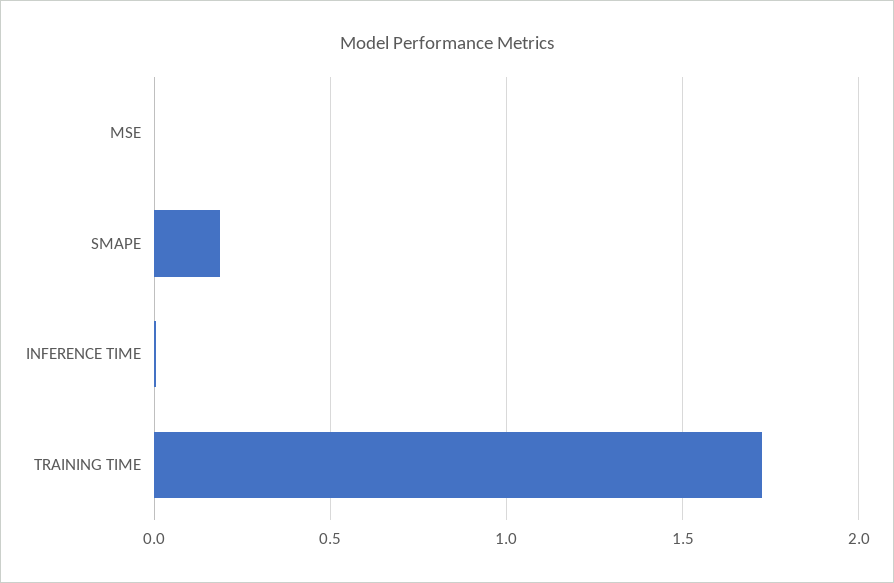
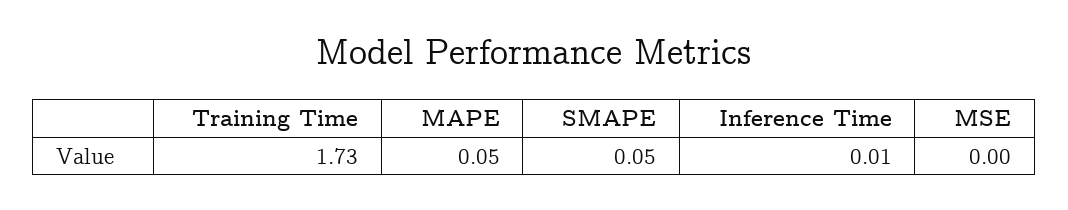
SMAPE: 0.2 -> 0.05
MAPE: none -> 0.05

